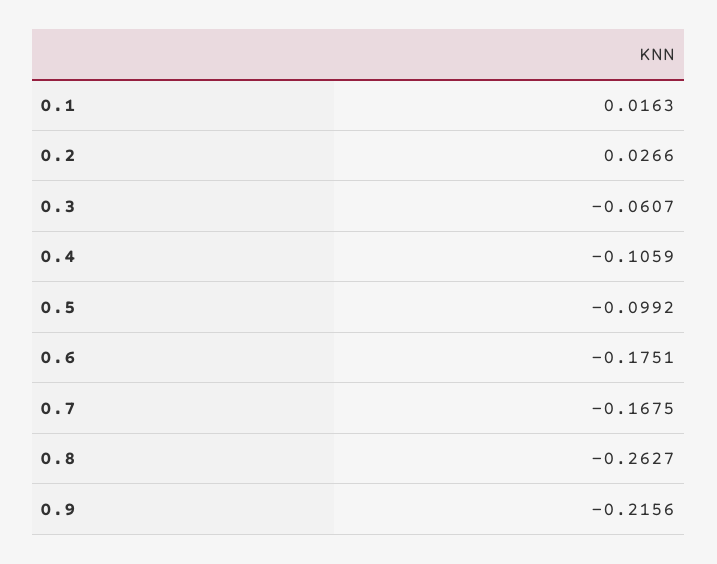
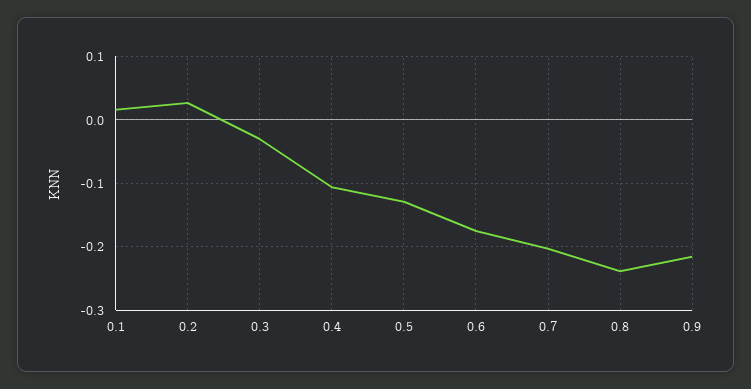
0.3: -0.0607 -> -0.03
0.5: -0.0992 -> -0.13
0.7: -0.1675 -> -0.2
0.8: -0.2627 -> -0.24

